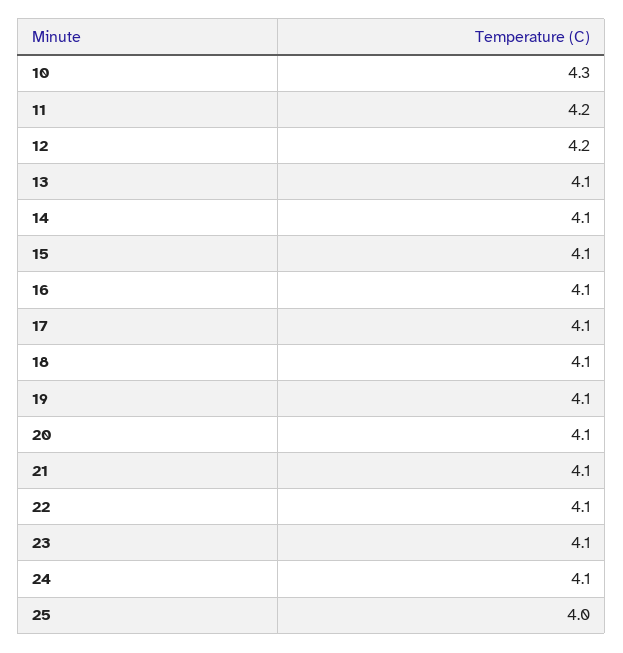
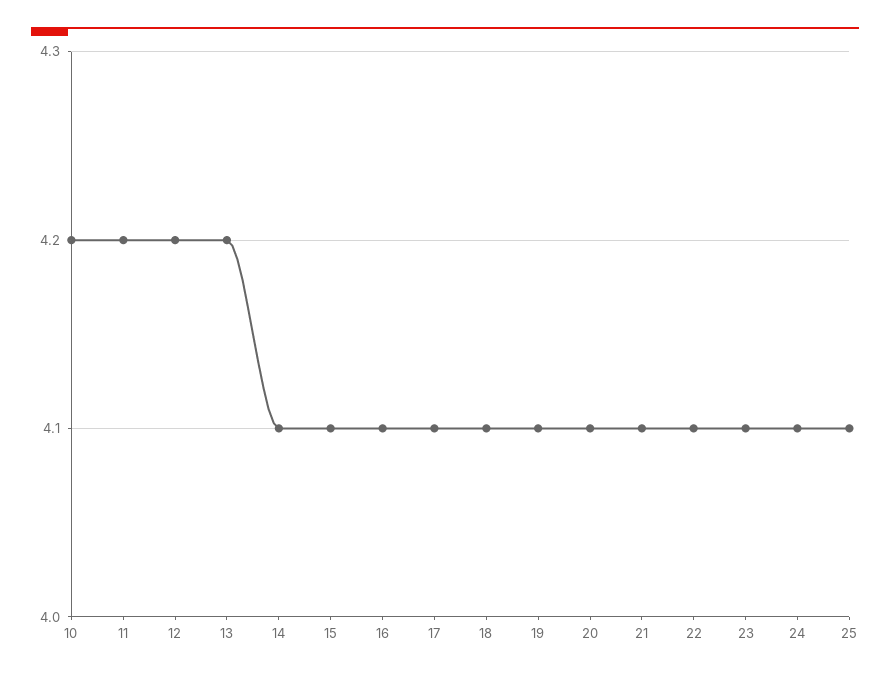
10: 4.3 -> 4.2
13: 4.1 -> 4.2
25: 4 -> 4.1

